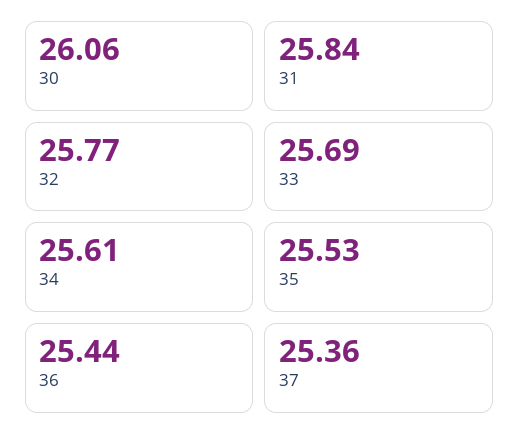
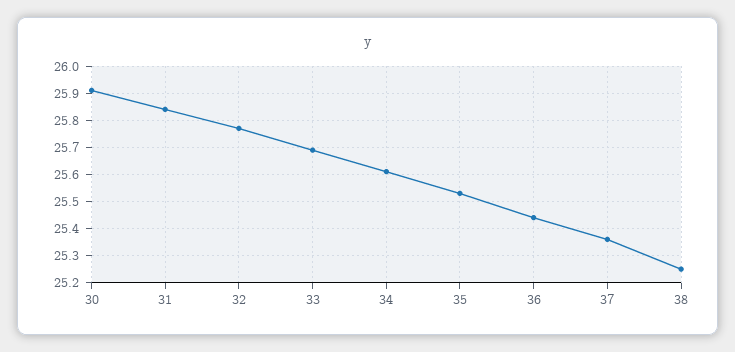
30: 26.06 -> 25.9
38: none -> 25.25

